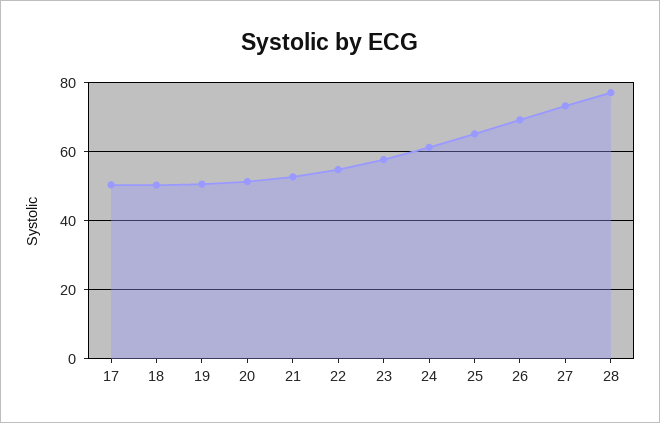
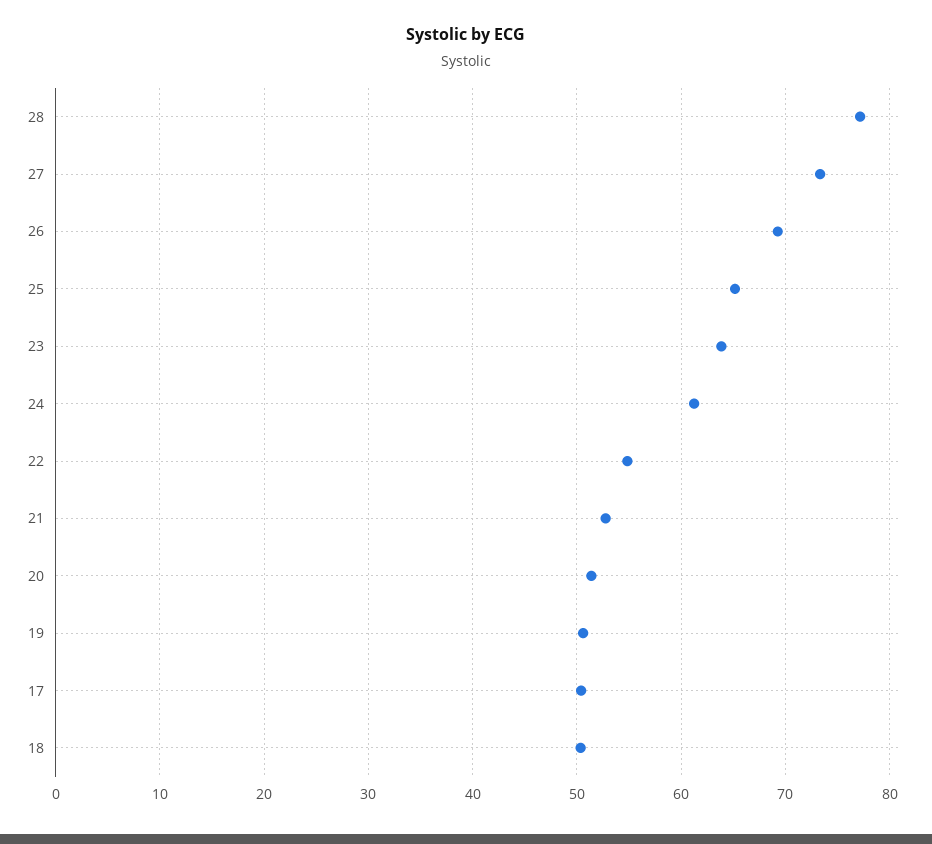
23: 58 -> 64

